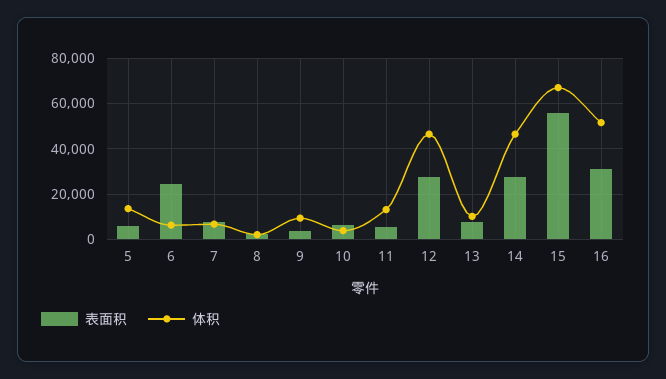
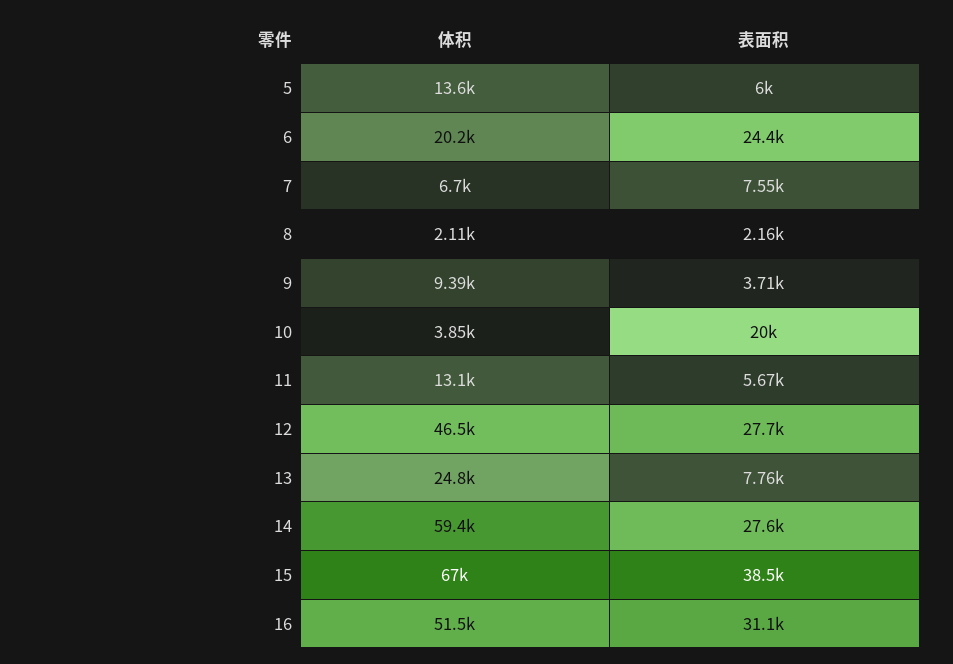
体积, 6: 5000 -> 20200
表面积, 10: 5000 -> 20000
体积, 13: 10000 -> 24800
体积, 14: 45000 -> 59400
表面积, 15: 55000 -> 38500

